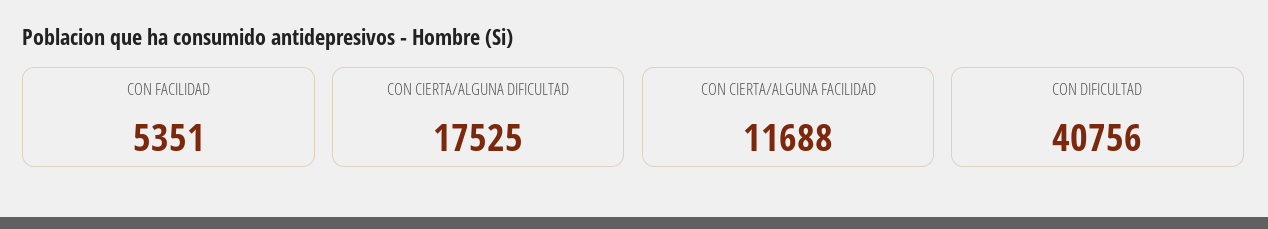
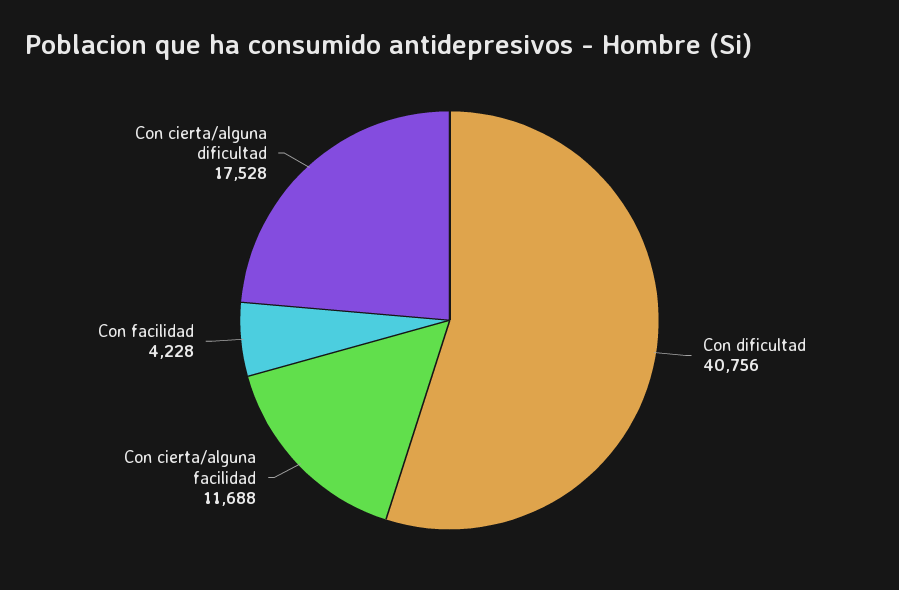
CON FACILIDAD: 5351 -> 4228
CON CIERTA/ALGUNA DIFICULTAD: 17525 -> 17528

